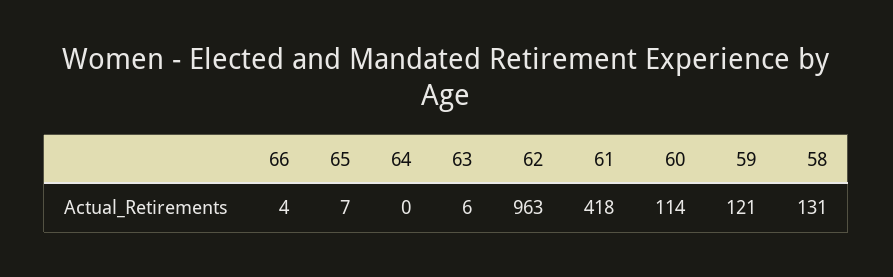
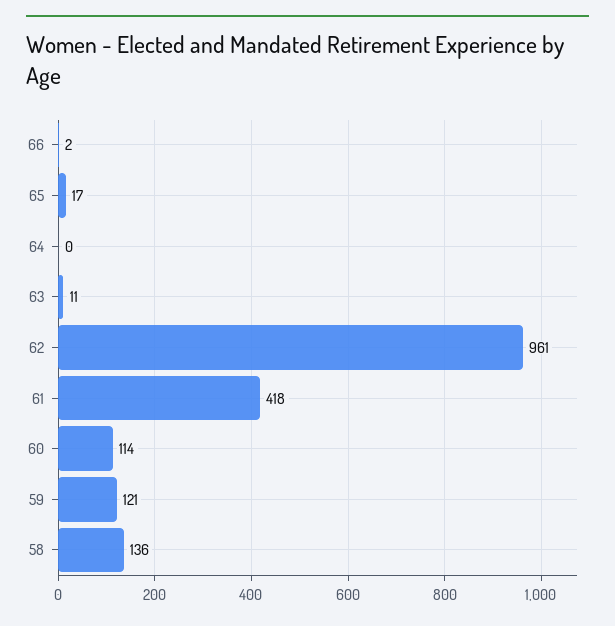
66: 4 -> 2
65: 7 -> 17
63: 6 -> 11
62: 963 -> 961
58: 131 -> 136

